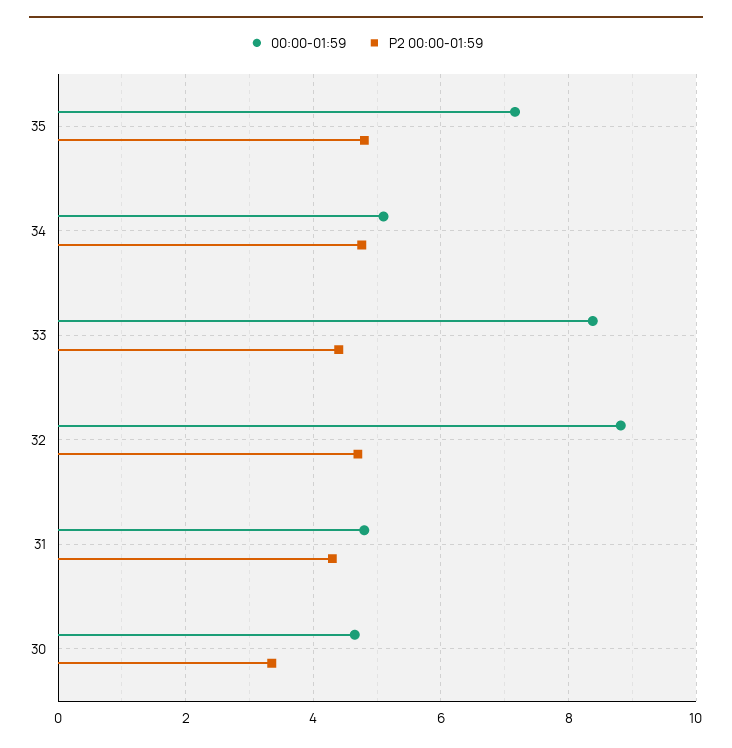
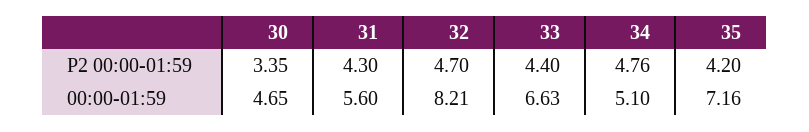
P2 00:00-01:59, 35: 4.8 -> 4.2
00:00-01:59, 33: 8.4 -> 6.63
00:00-01:59, 32: 8.8 -> 8.21
00:00-01:59, 31: 4.8 -> 5.6

